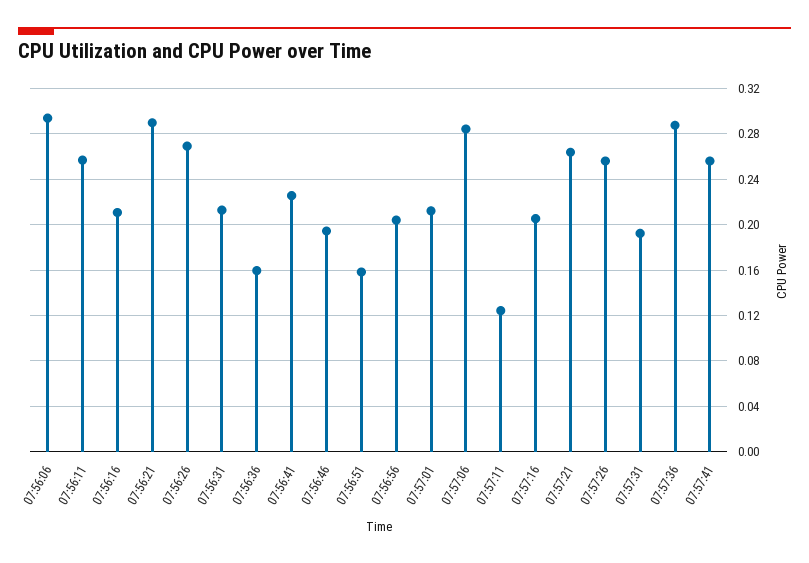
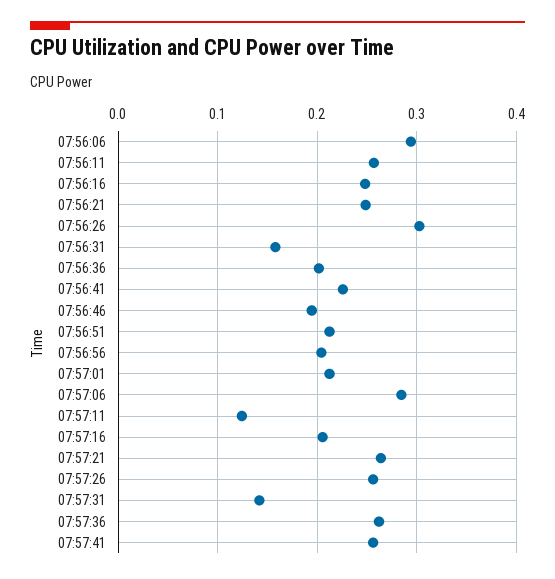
07:56:16: 0.21 -> 0.25
07:56:21: 0.29 -> 0.25
07:56:26: 0.27 -> 0.3
07:56:31: 0.21 -> 0.16
07:56:36: 0.16 -> 0.2
07:56:51: 0.16 -> 0.21
07:57:31: 0.19 -> 0.14
07:57:36: 0.29 -> 0.26

